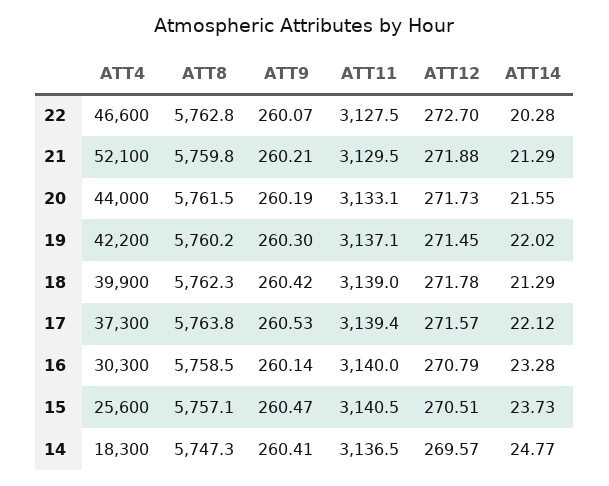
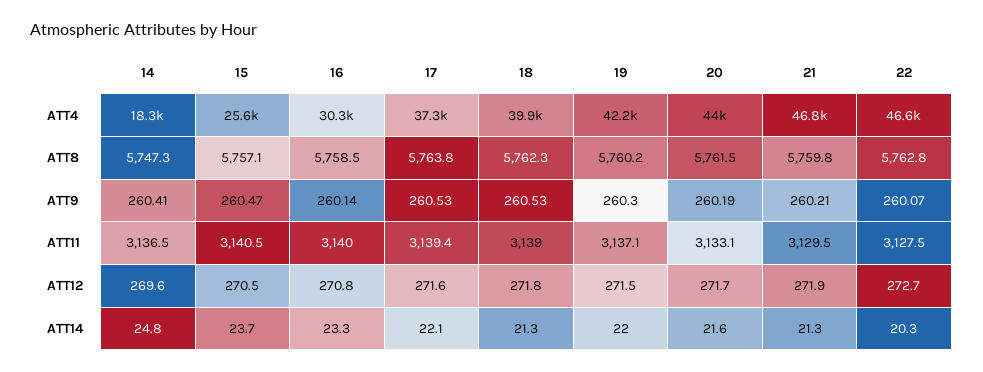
ATT4, 21: 52100 -> 46800
ATT9, 18: 260.42 -> 260.53

